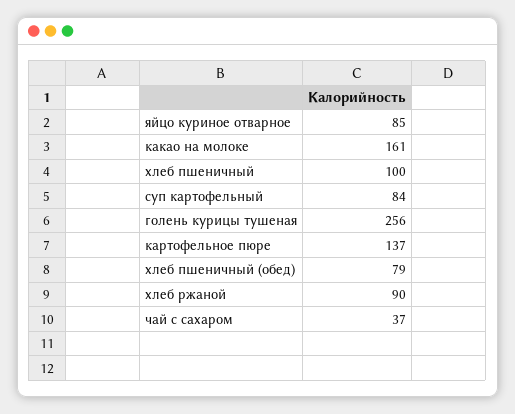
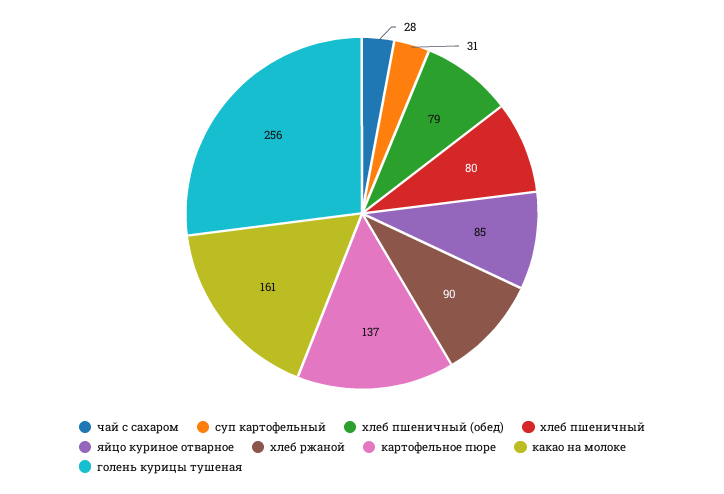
хлеб пшеничный: 100 -> 80
суп картофельный: 84 -> 31
чай с сахаром: 37 -> 28

